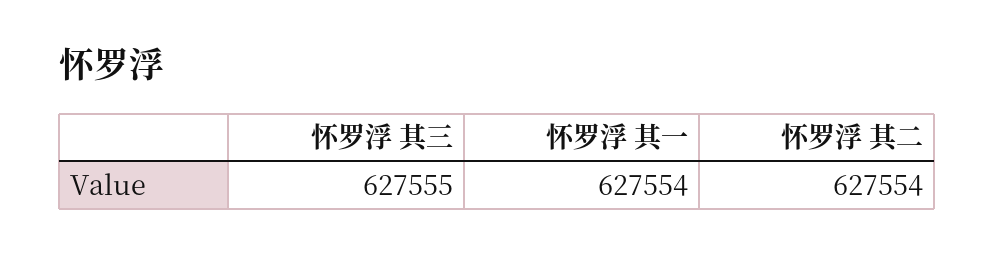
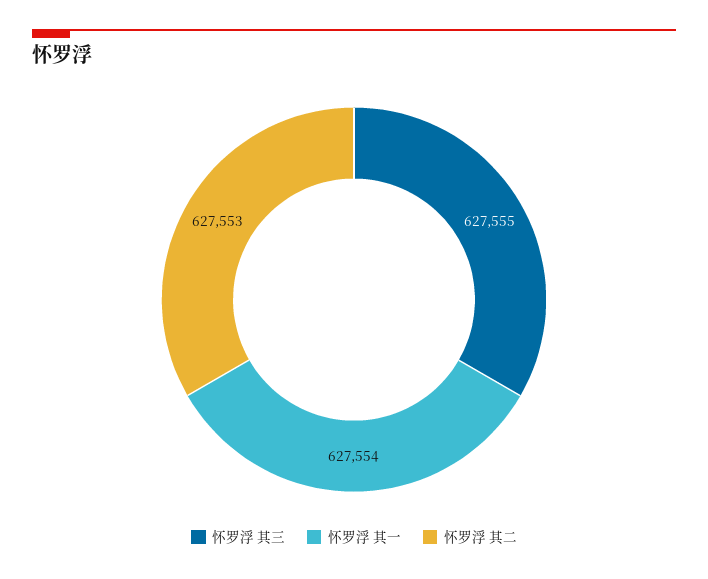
怀罗浮 其二: 627554 -> 627553

